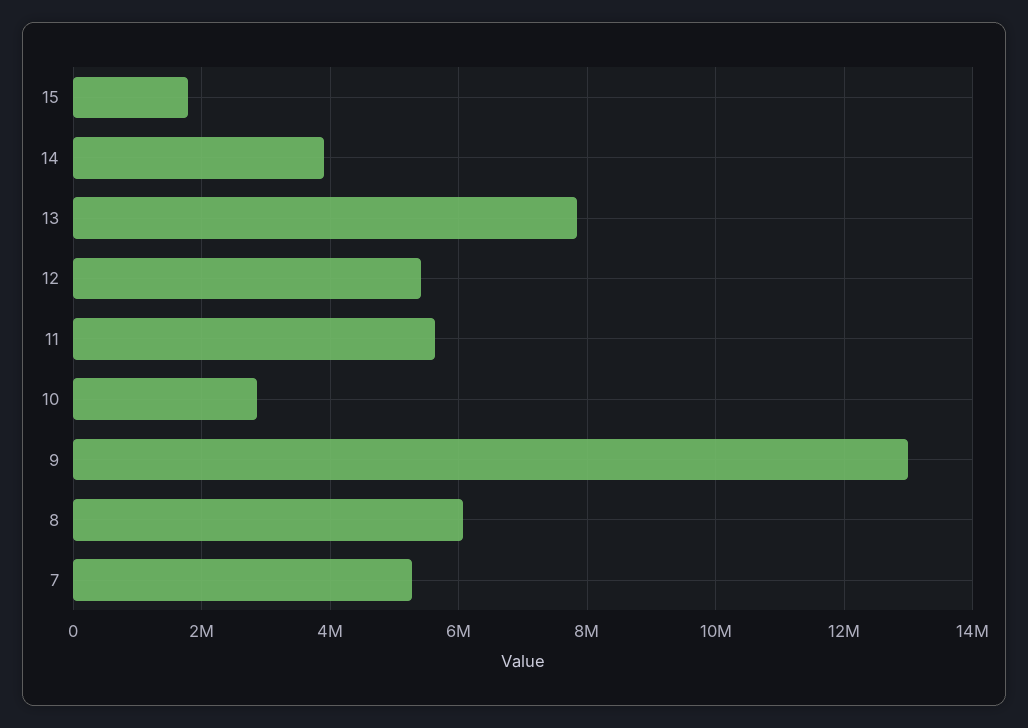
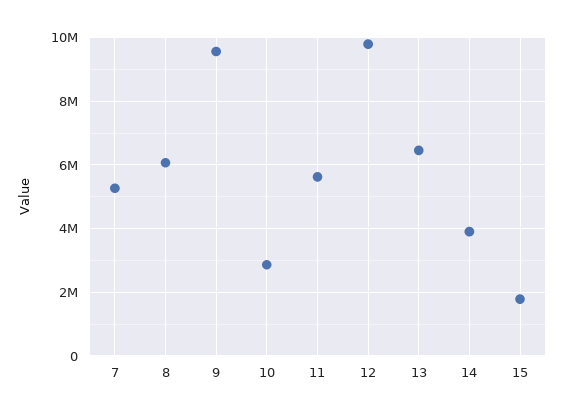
13: 7800000 -> 6400000
12: 5400000 -> 9800000
9: 13000000 -> 9600000

